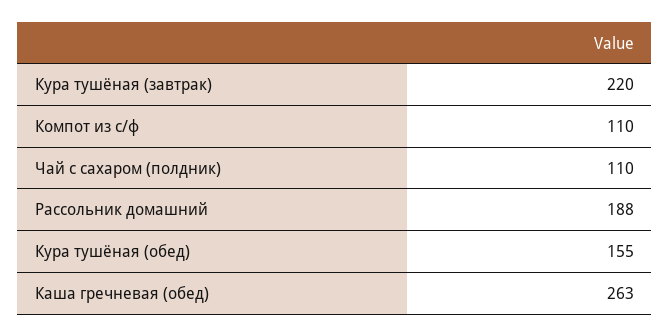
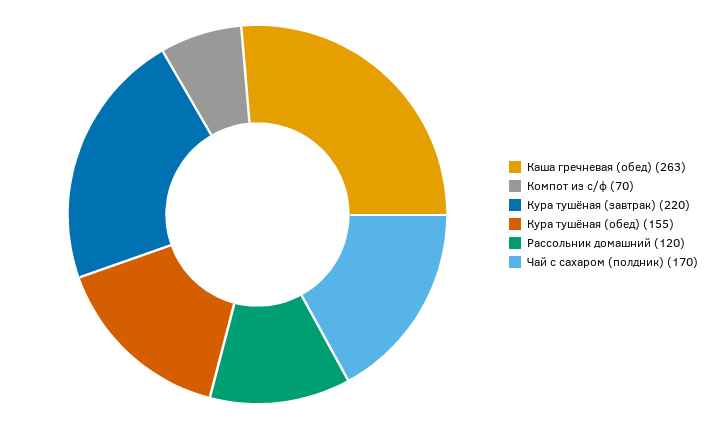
Компот из с/ф: 110 -> 70
Чай с сахаром (полдник): 110 -> 170
Рассольник домашний: 188 -> 120

